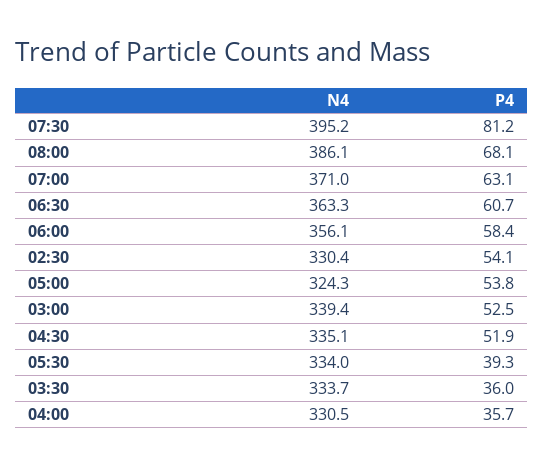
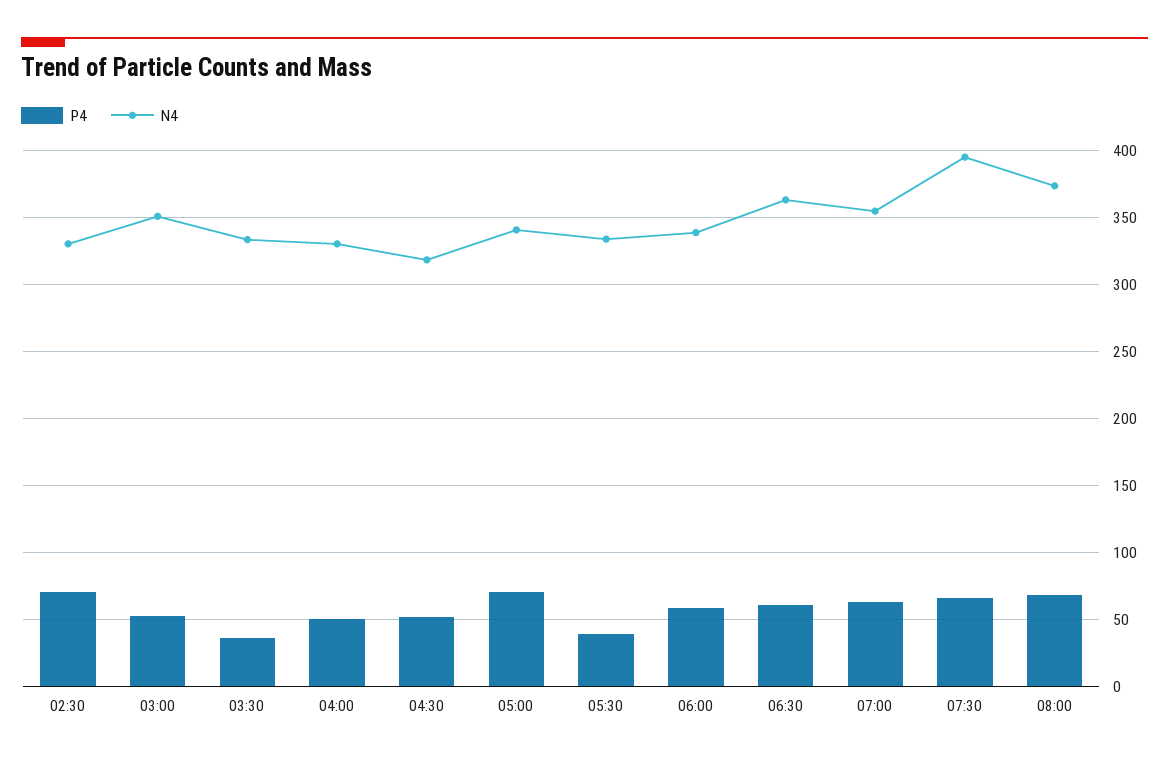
P4, 07:30: 81.2 -> 65
N4, 08:00: 386.1 -> 375
N4, 07:00: 371 -> 355
N4, 06:00: 356.1 -> 340
P4, 02:30: 54.1 -> 70
N4, 05:00: 324.3 -> 340
P4, 05:00: 53.8 -> 70
N4, 03:00: 339.4 -> 350
N4, 04:30: 335.1 -> 320
P4, 04:00: 35.7 -> 50

